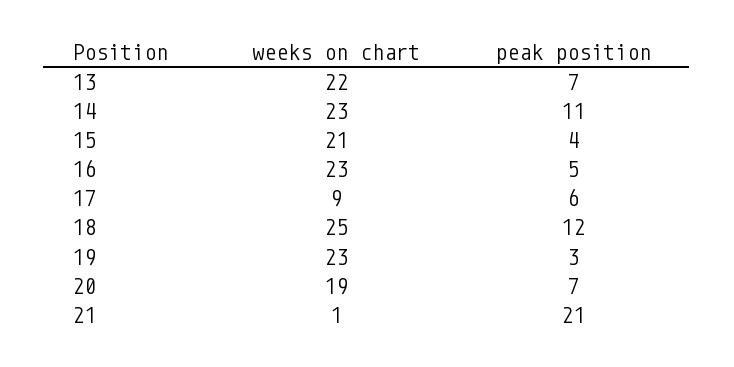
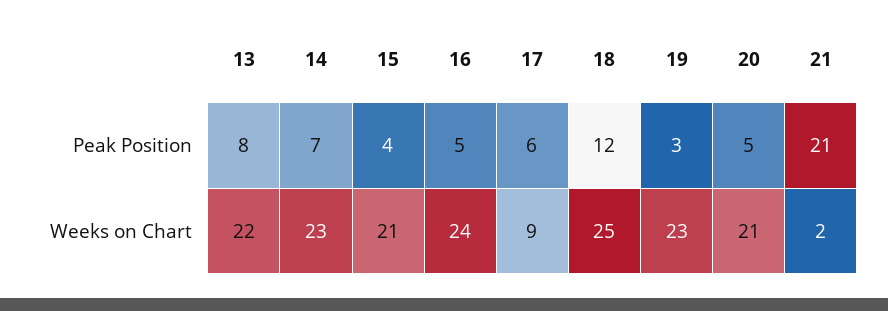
peak position, 13: 7 -> 8
peak position, 14: 11 -> 7
weeks on chart, 16: 23 -> 24
weeks on chart, 20: 19 -> 21
peak position, 20: 7 -> 5
weeks on chart, 21: 1 -> 2

